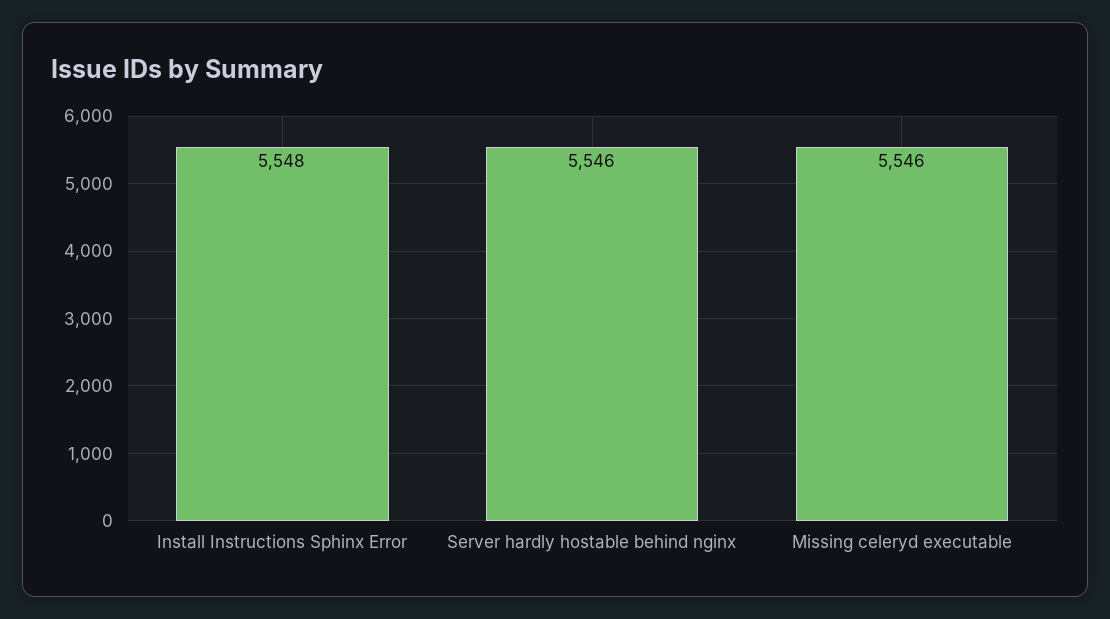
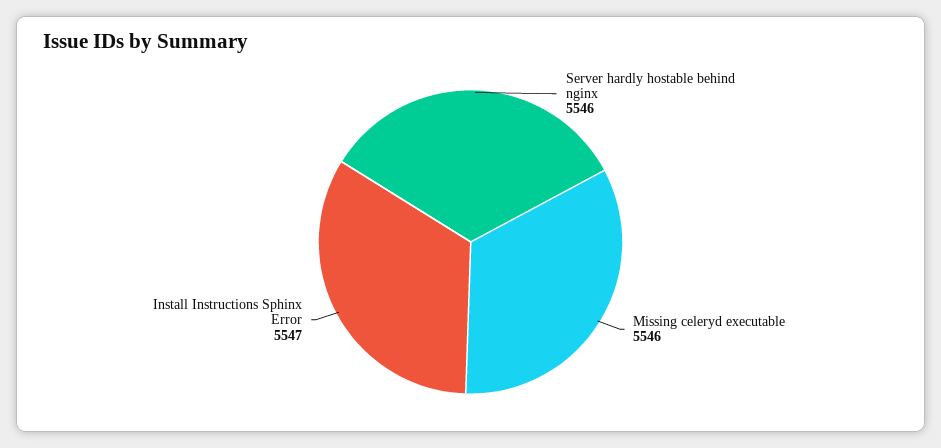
Install Instructions Sphinx Error: 5548 -> 5547

